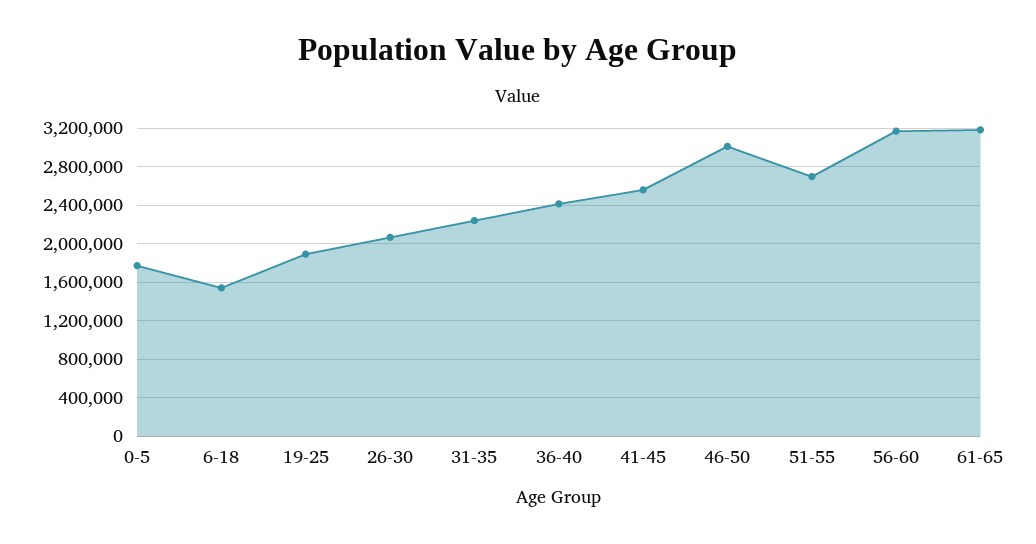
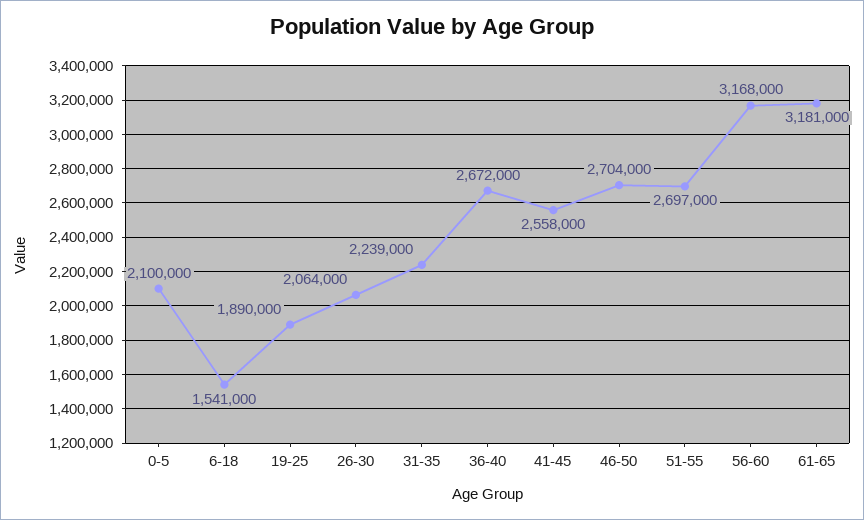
0-5: 1800000 -> 2100000
36-40: 2400000 -> 2672000
46-50: 3000000 -> 2704000

